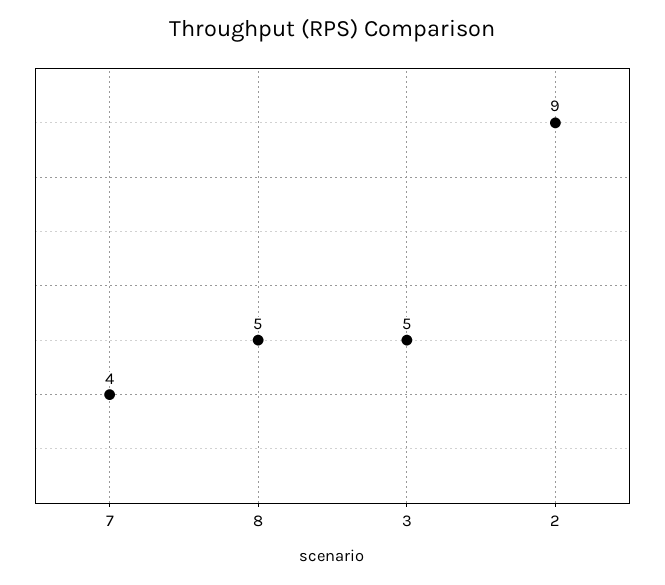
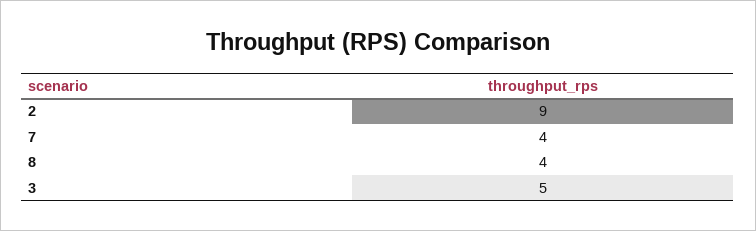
8: 5 -> 4

